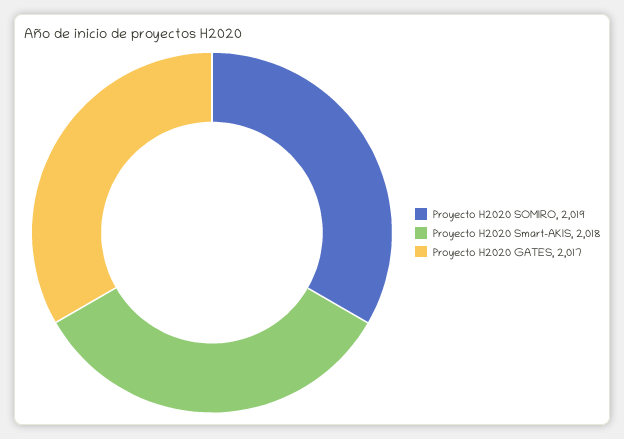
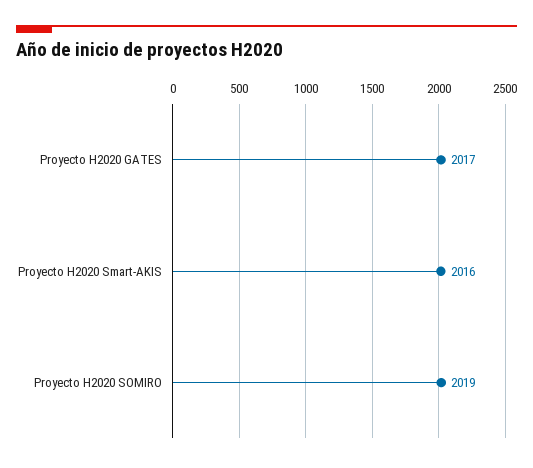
Proyecto H2020 Smart-AKIS: 2018 -> 2016

